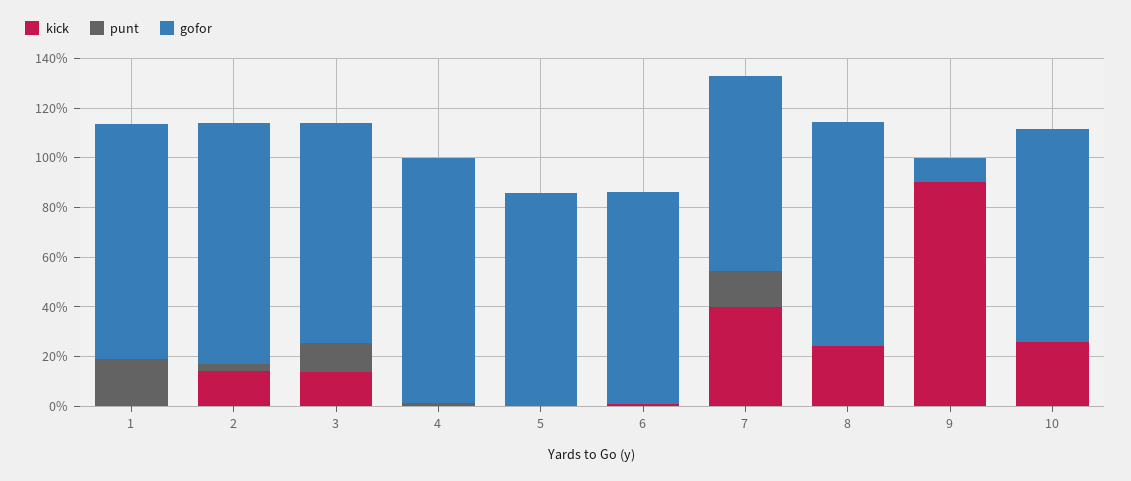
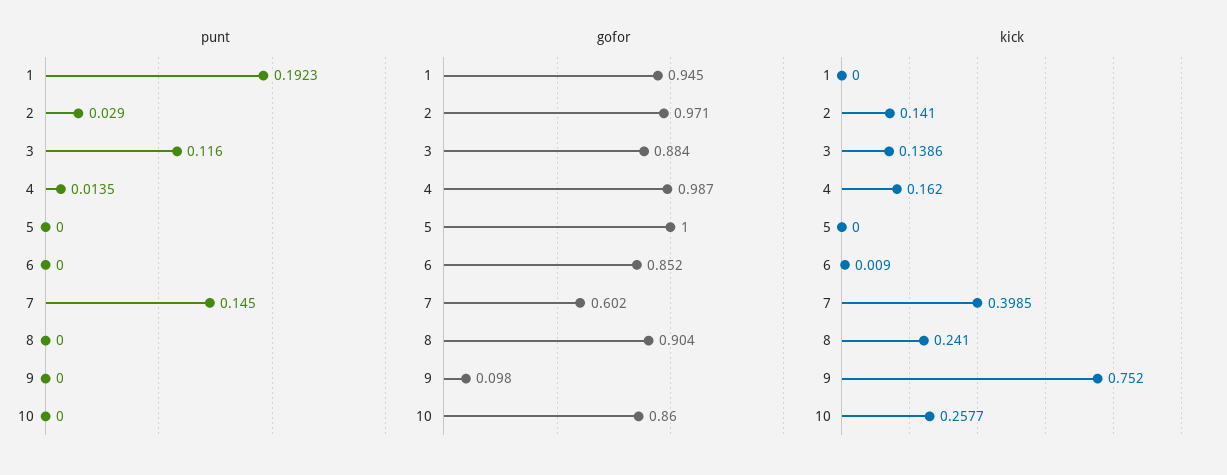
kick, 4: 0 -> 0.162
gofor, 5: 0.85 -> 1
gofor, 7: 0.8 -> 0.602
kick, 9: 0.9 -> 0.752

